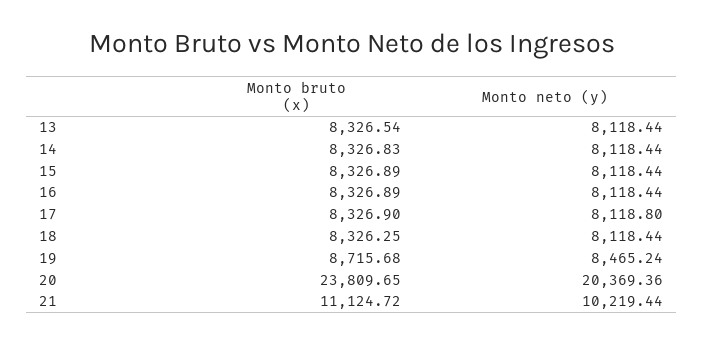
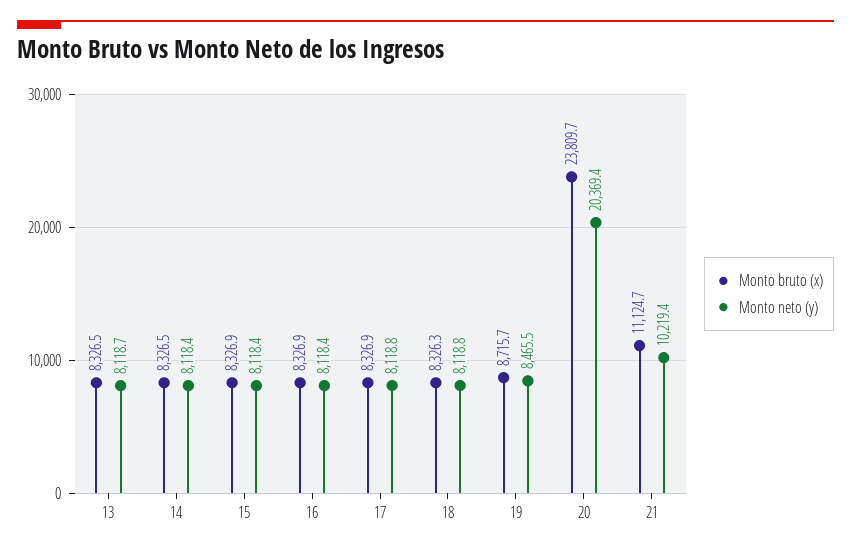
Monto neto (y), 13: 8118.44 -> 8118.7
Monto bruto (x), 14: 8326.83 -> 8326.5
Monto neto (y), 18: 8118.44 -> 8118.8
Monto neto (y), 19: 8465.24 -> 8465.5

